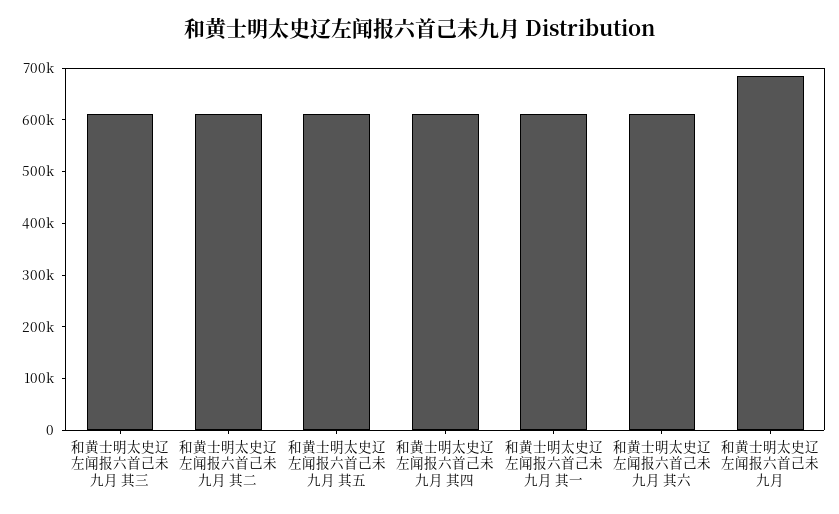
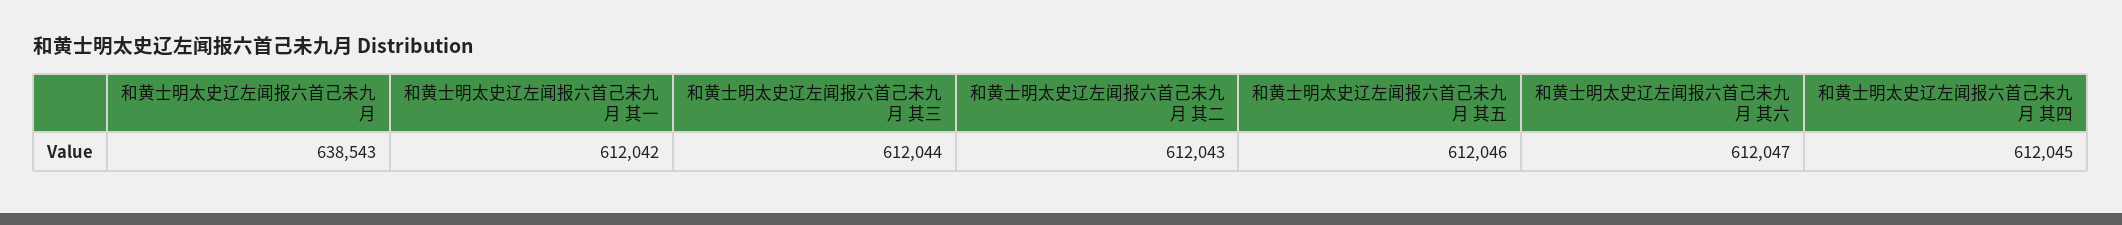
和黄士明太史辽左闻报六首己未九月: 680000 -> 638543

